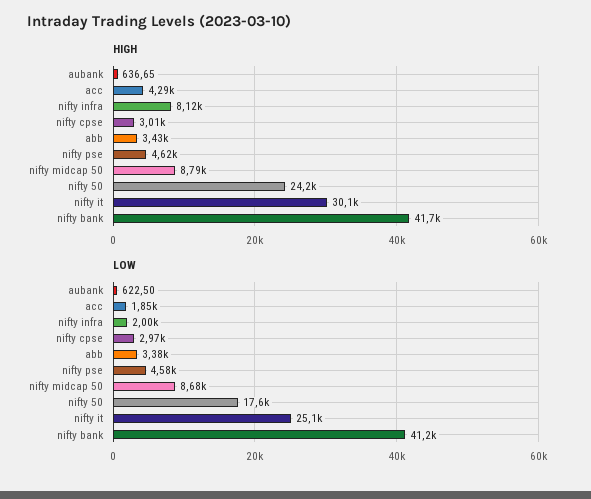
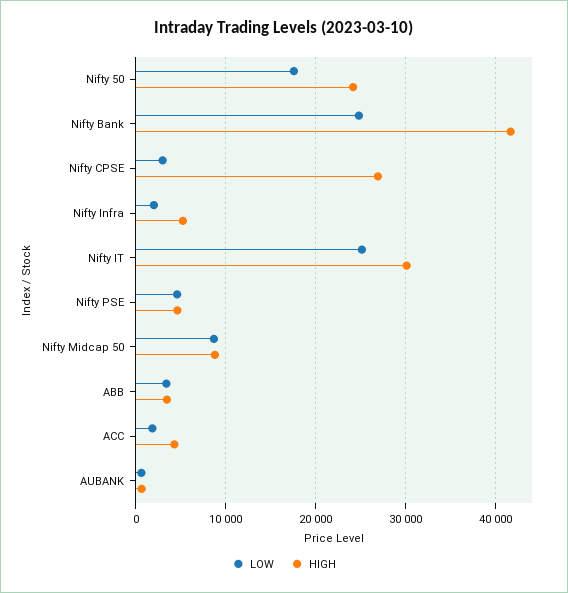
HIGH, nifty infra: 8120 -> 5000
HIGH, nifty cpse: 3010 -> 27000
LOW, nifty bank: 41200 -> 25000

